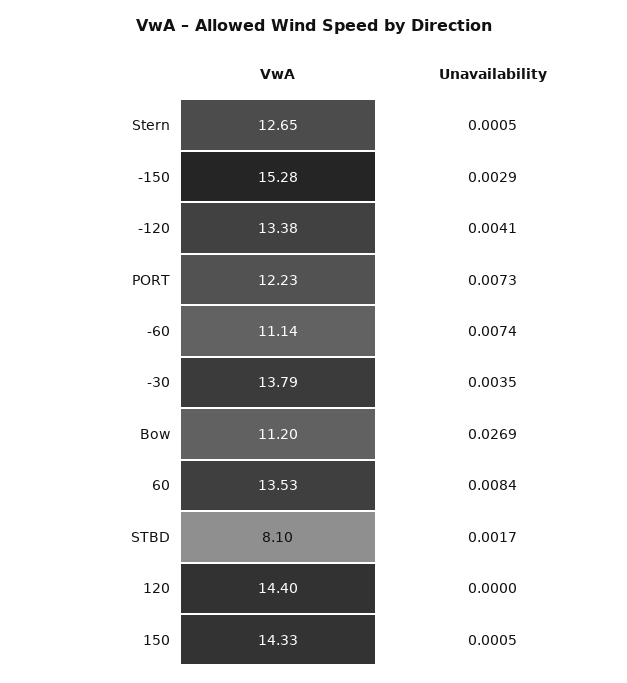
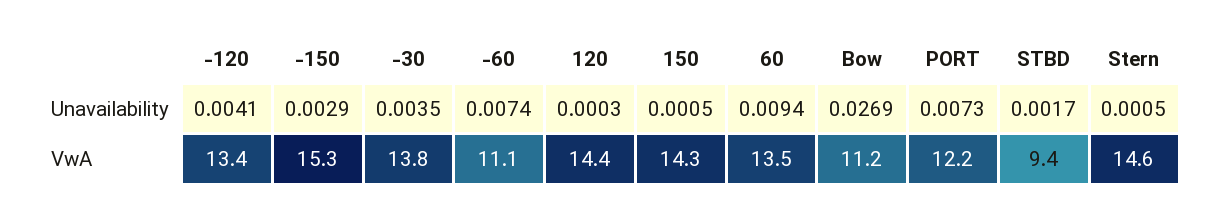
VwA, Stern: 12.65 -> 14.6
Unavailability, 60: 0.0084 -> 0.0094
VwA, STBD: 8.1 -> 9.4
Unavailability, 120: 0 -> 0.0003

